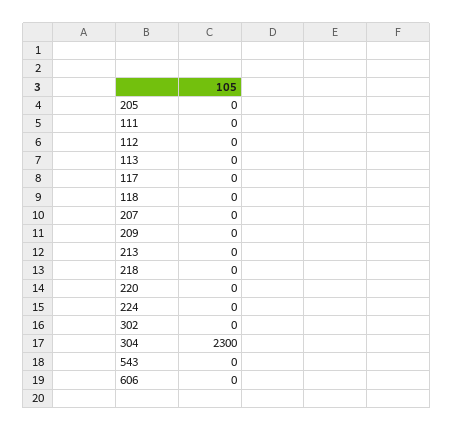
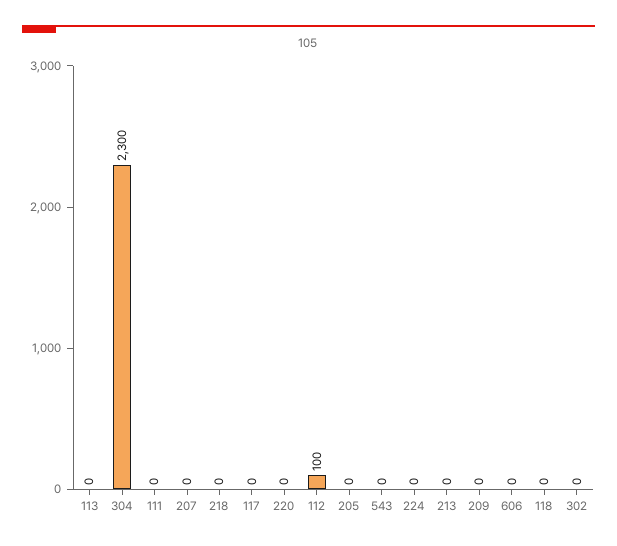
112: 0 -> 100

